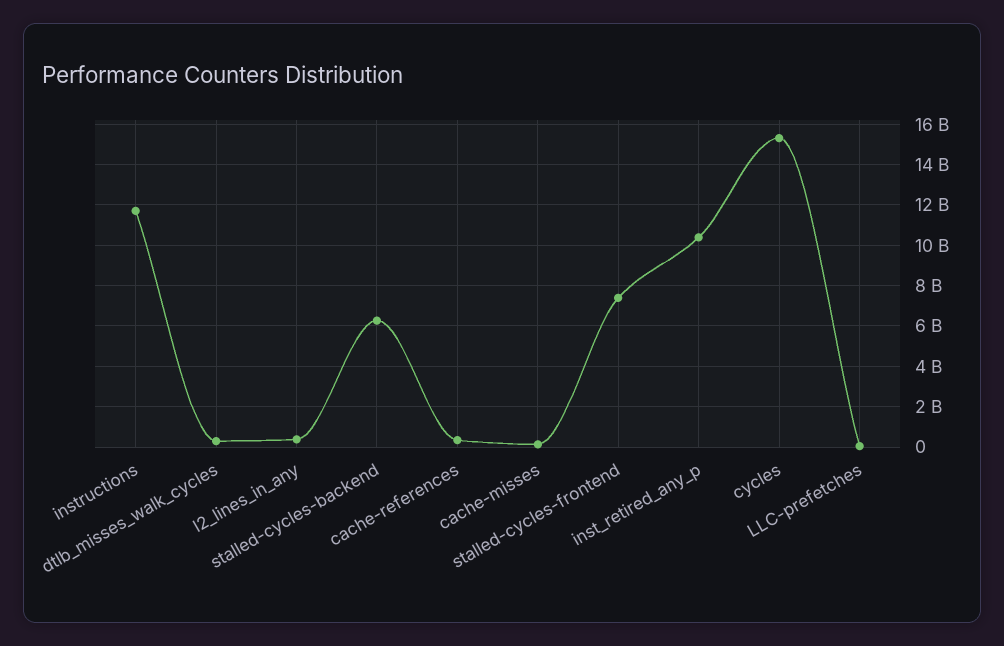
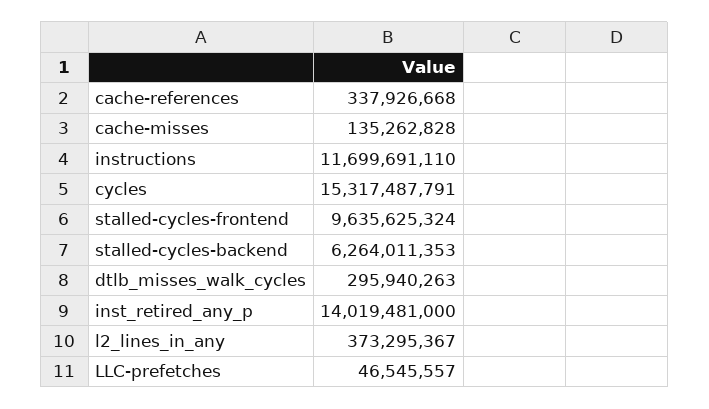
stalled-cycles-frontend: 7500000000 -> 9635625324
inst_retired_any_p: 10500000000 -> 14019481000

